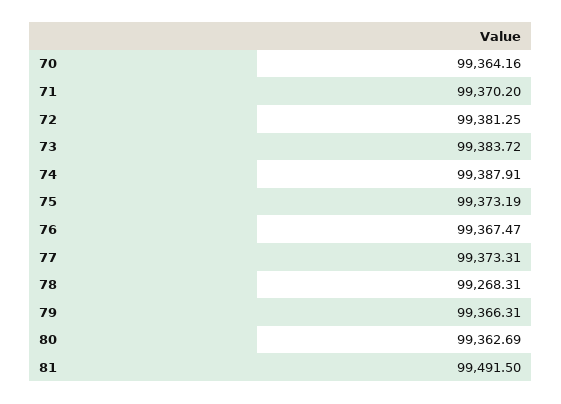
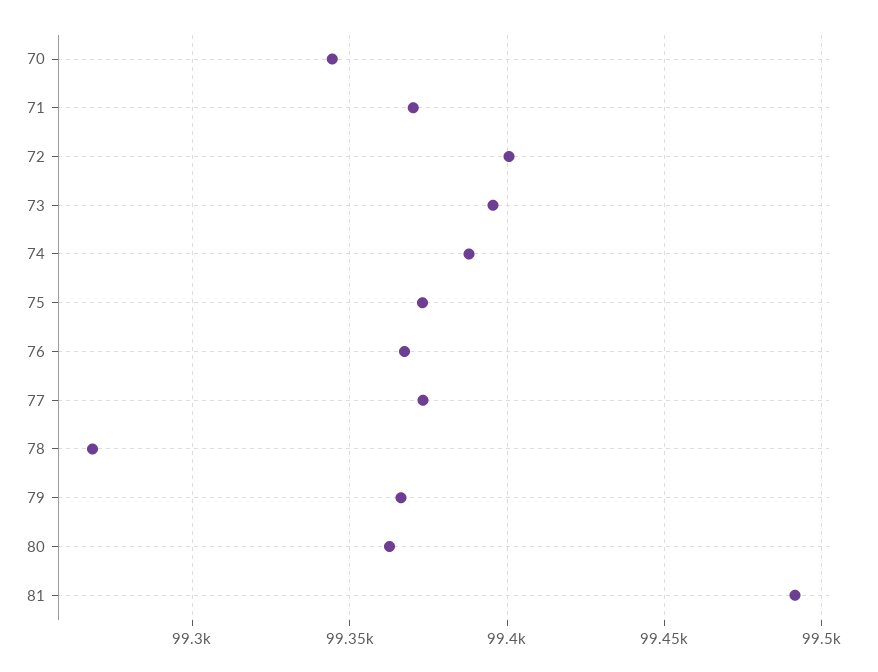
70: 99364.16 -> 99345
72: 99381.25 -> 99400
73: 99383.72 -> 99395

